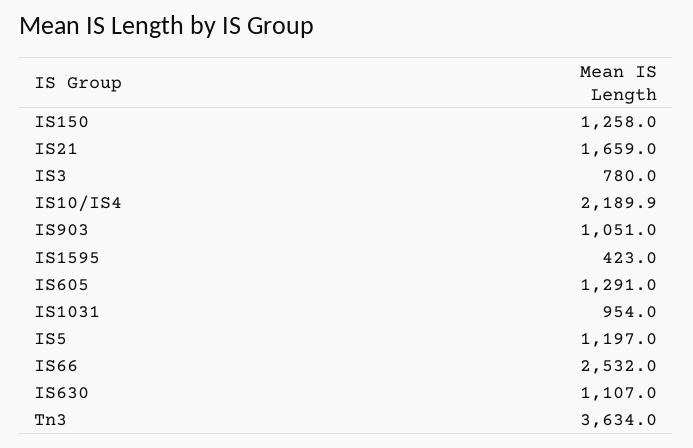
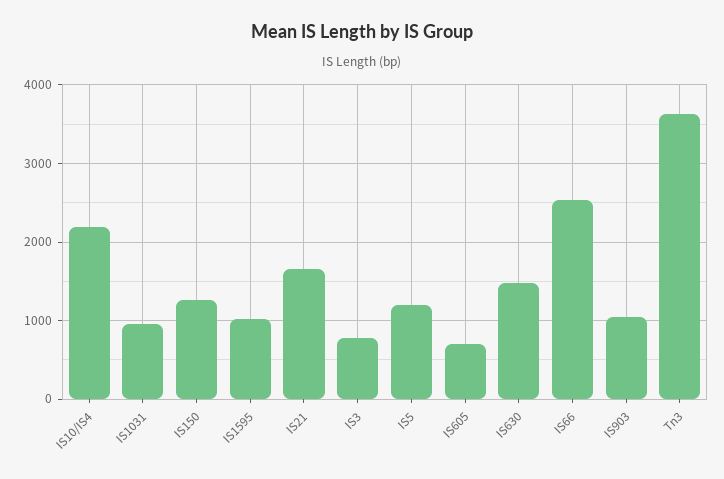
IS1595: 423 -> 1000
IS605: 1291 -> 700
IS630: 1107 -> 1500

